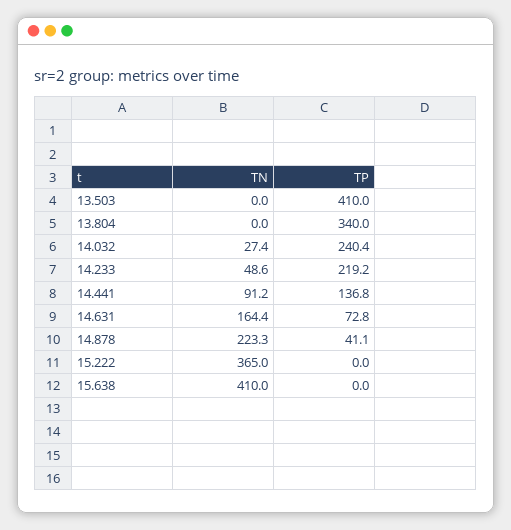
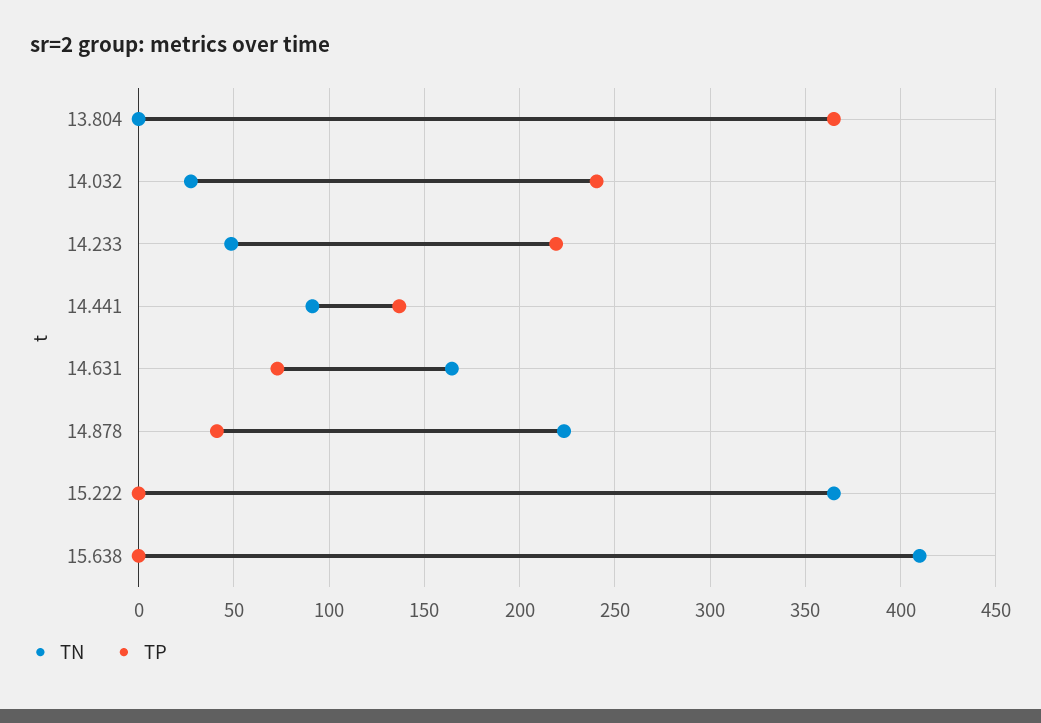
TN, 13.503: 0 -> none
TP, 13.503: 410 -> none
TP, 13.804: 340 -> 365

